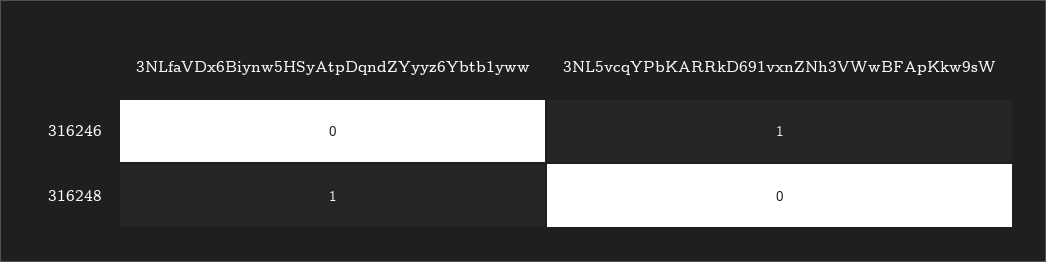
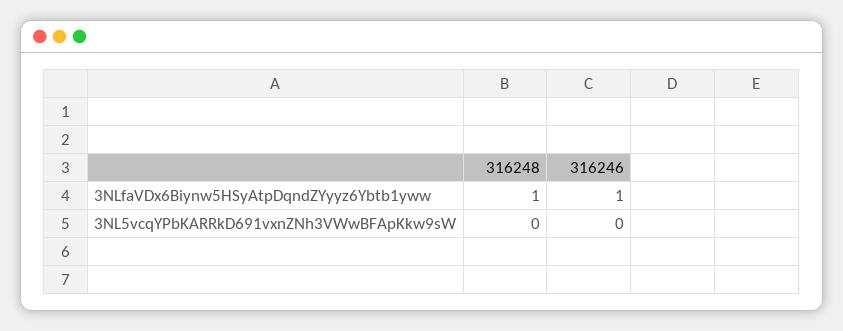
3NLfaVDx6Biynw5HSyAtpDqndZYyyz6Ybtb1yww, 316246: 0 -> 1
3NL5vcqYPbKARRkD691vxnZNh3VWwBFApKkw9sW, 316246: 1 -> 0

